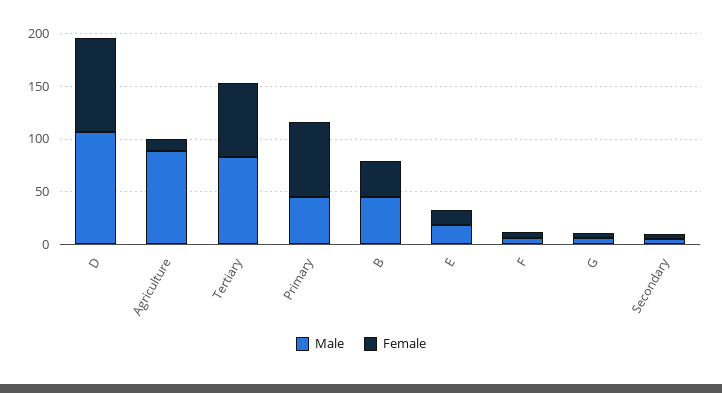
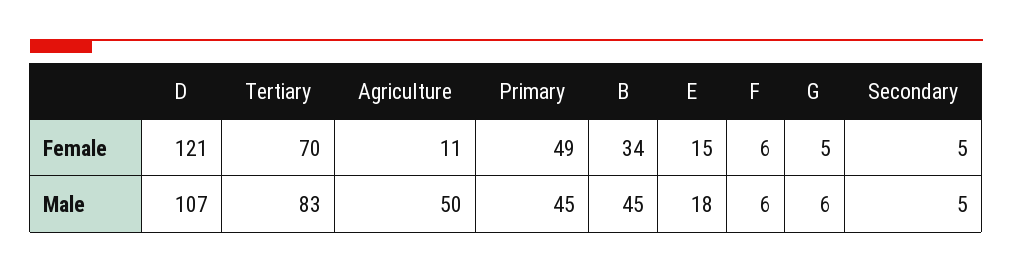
Female, D: 90 -> 121
Male, Agriculture: 90 -> 50
Female, Primary: 70 -> 49

